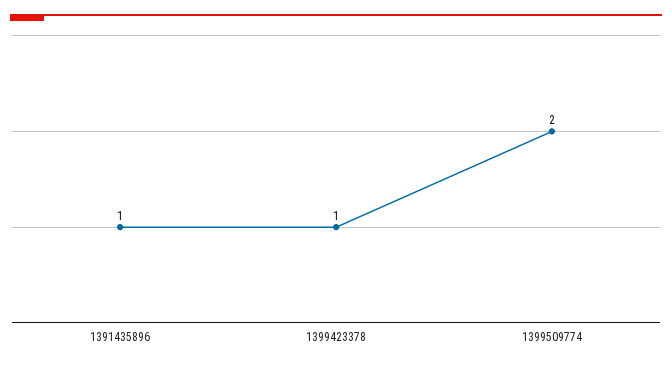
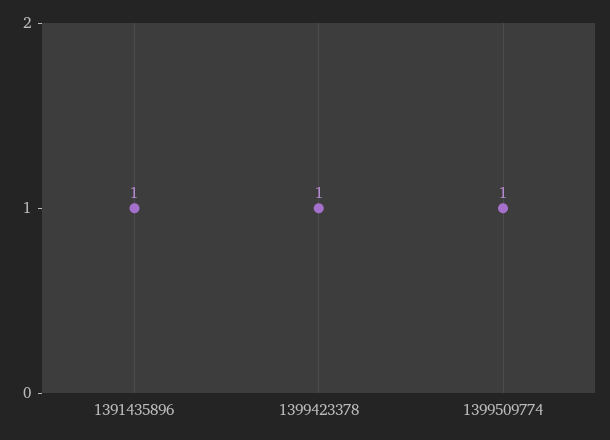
1399509774: 2 -> 1

